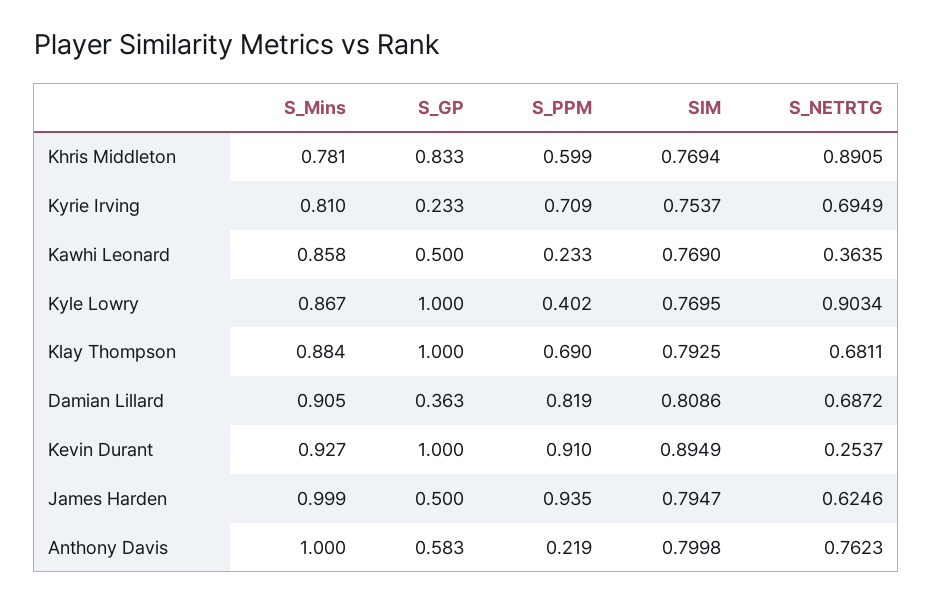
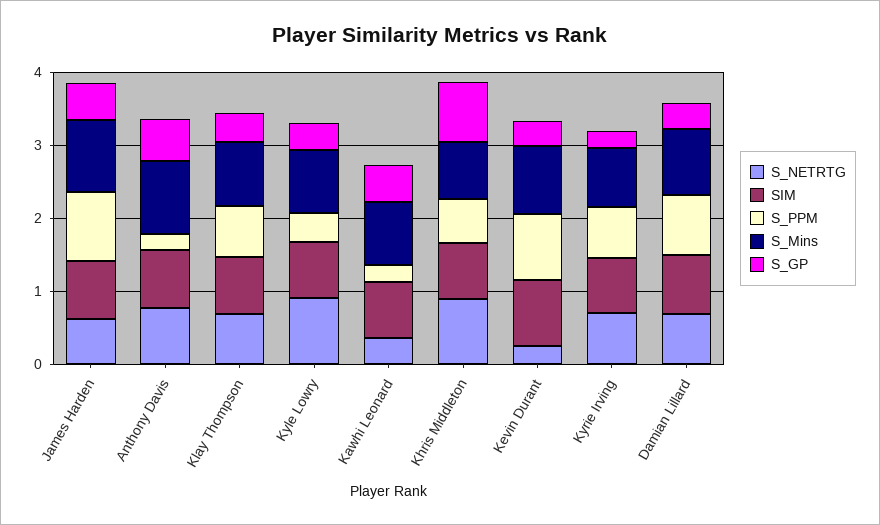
S_GP, Kyle Lowry: 1 -> 0.4
S_GP, Klay Thompson: 1 -> 0.4
S_GP, Kevin Durant: 1 -> 0.4

